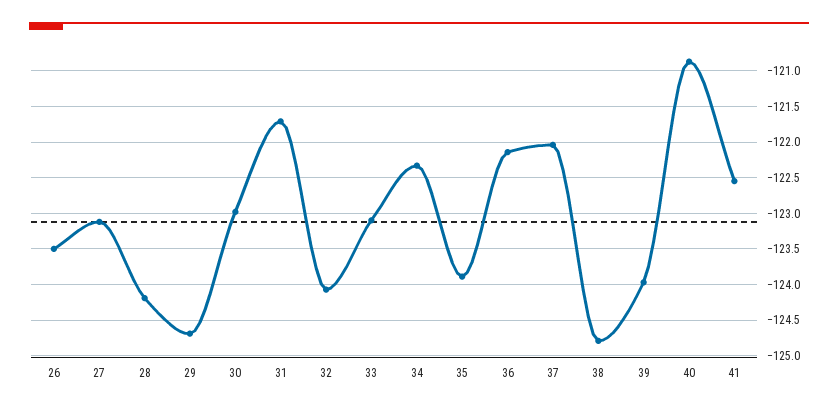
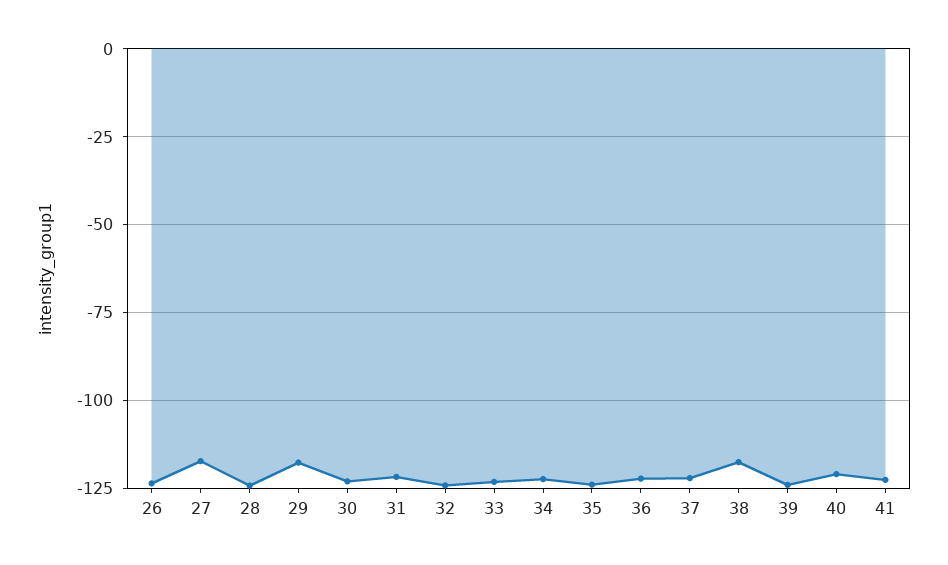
27: -123.1 -> -117.5
29: -124.7 -> -117.5
38: -124.8 -> -117.5

